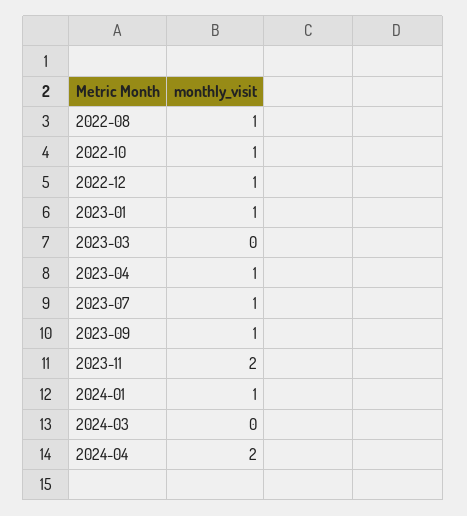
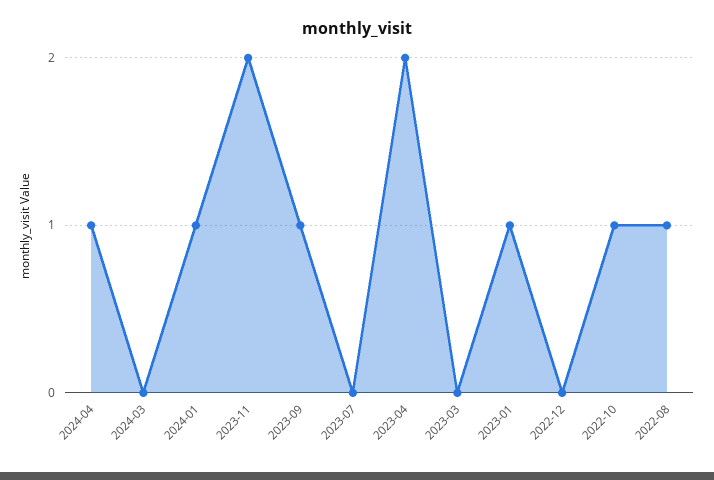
2022-12: 1 -> 0
2023-04: 1 -> 2
2023-07: 1 -> 0
2024-04: 2 -> 1

